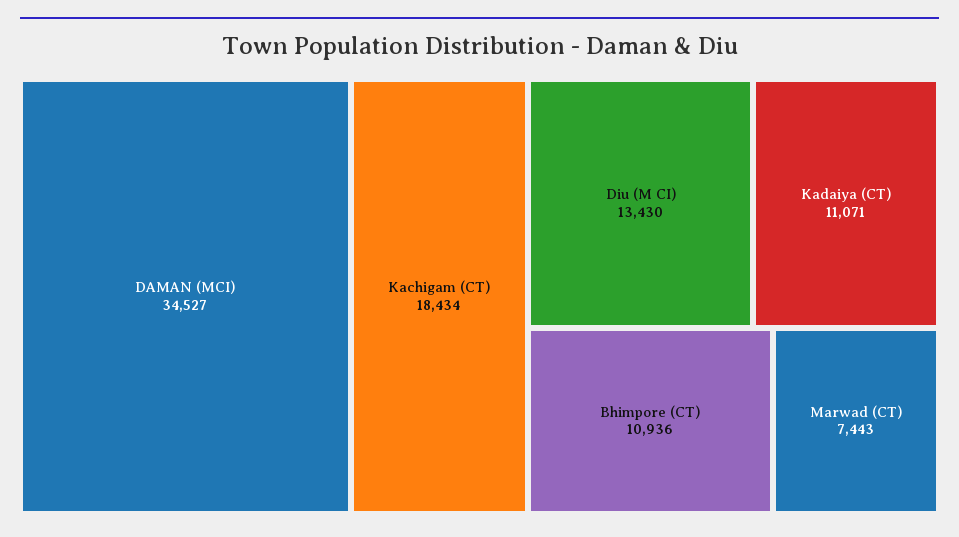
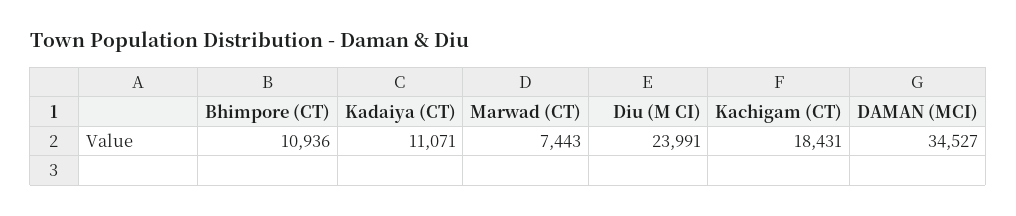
Kachigam (CT): 18434 -> 18431
Diu (M CI): 13430 -> 23991

